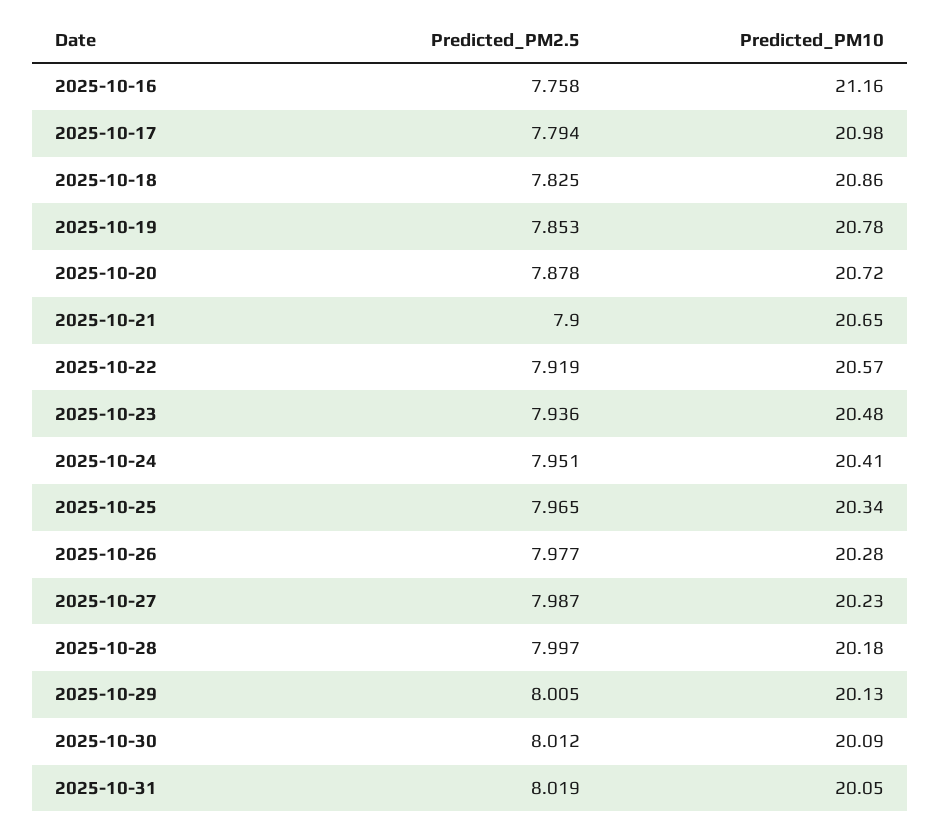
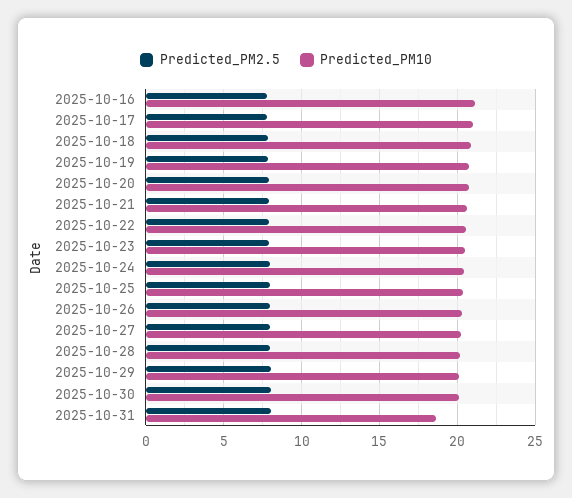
Predicted_PM10, 2025-10-31: 20.05 -> 18.5

